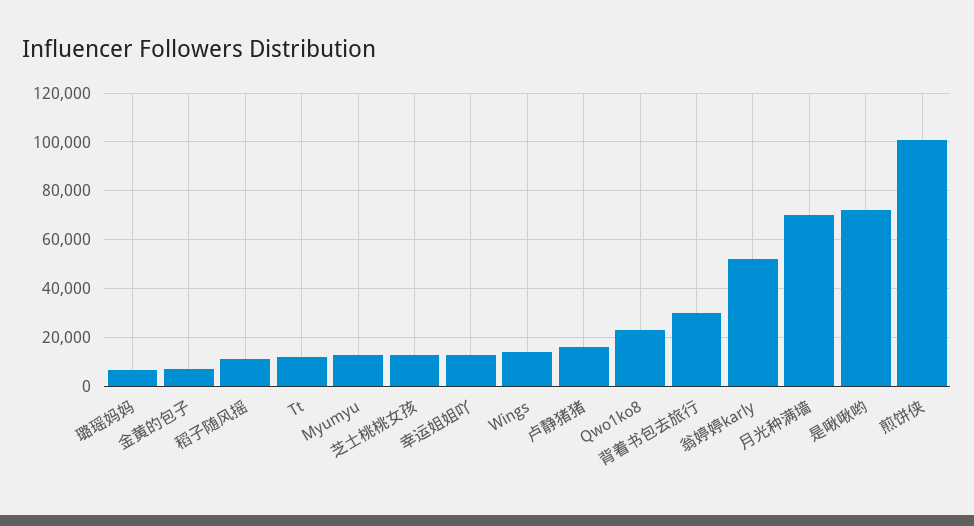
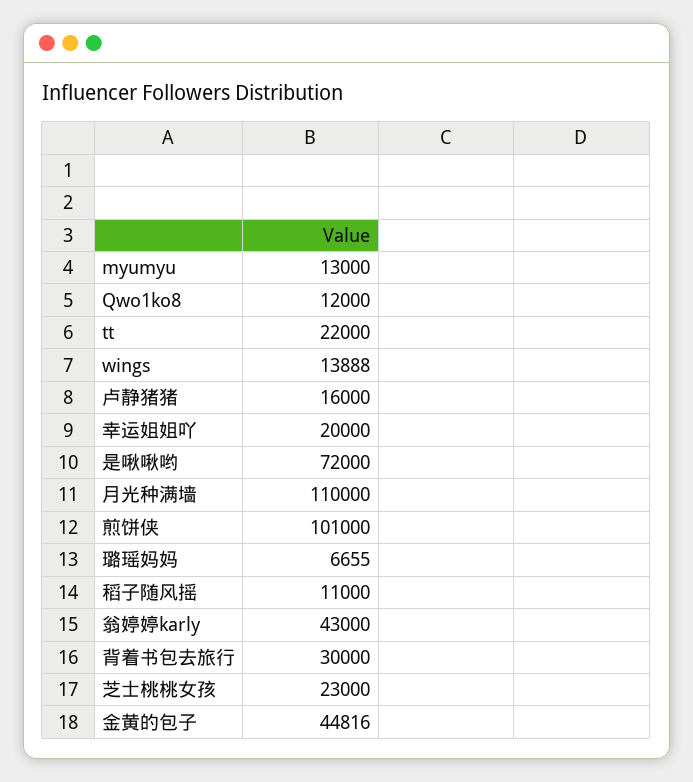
金黄的包子: 7500 -> 44816
Tt: 12500 -> 22000
芝士桃桃女孩: 12500 -> 23000
幸运姐姐吖: 12500 -> 20000
Qwo1ko8: 22500 -> 12000
翁婷婷karly: 52500 -> 43000
月光种满墙: 70000 -> 110000

